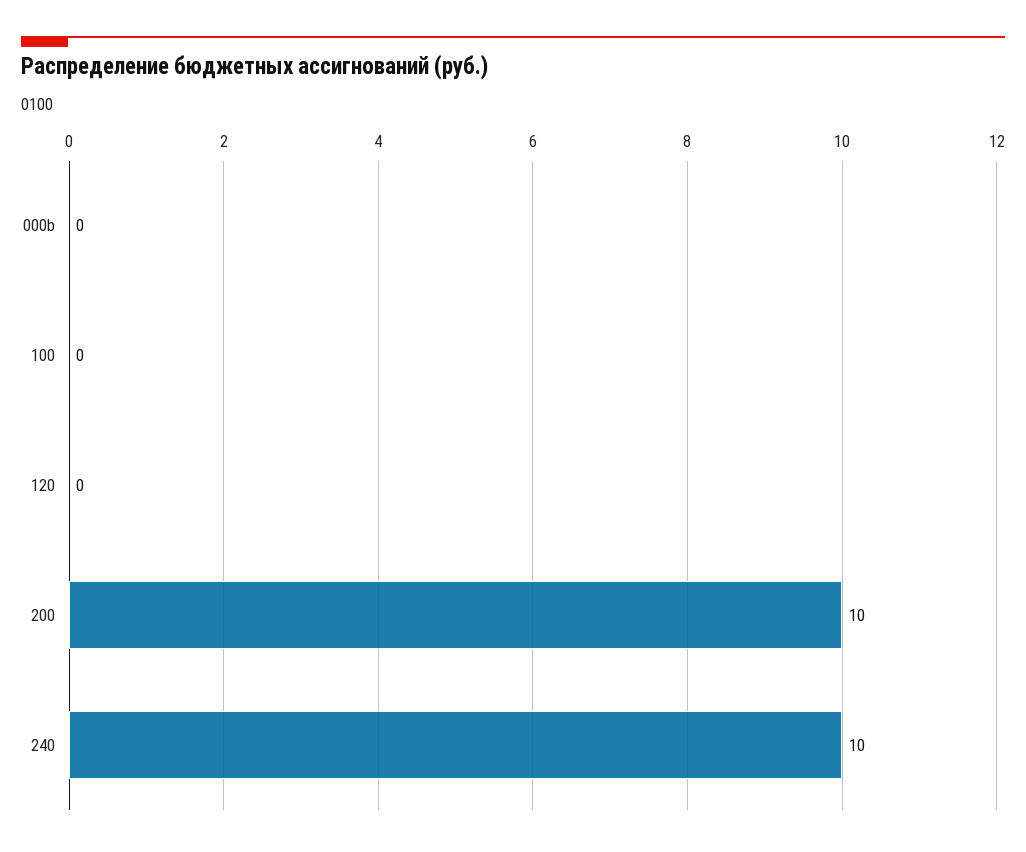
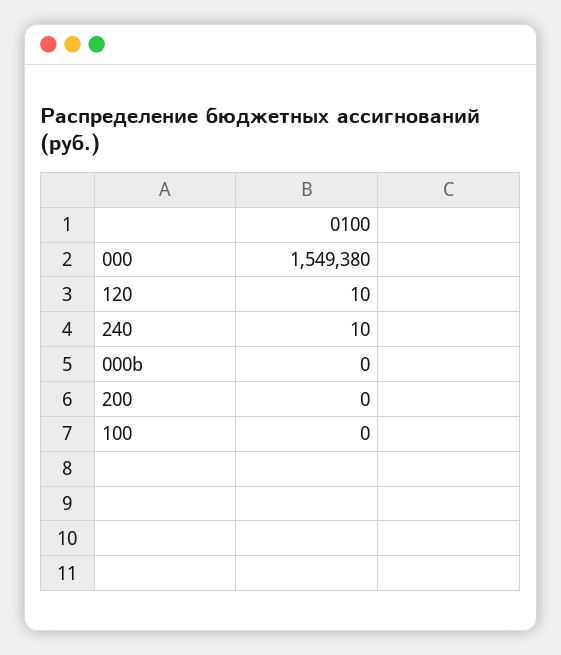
120: 0 -> 10
200: 10 -> 0
000: none -> 1549380

